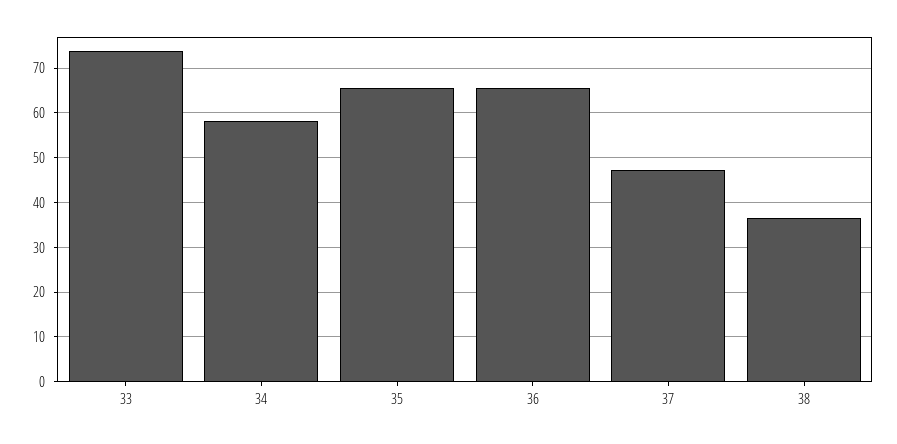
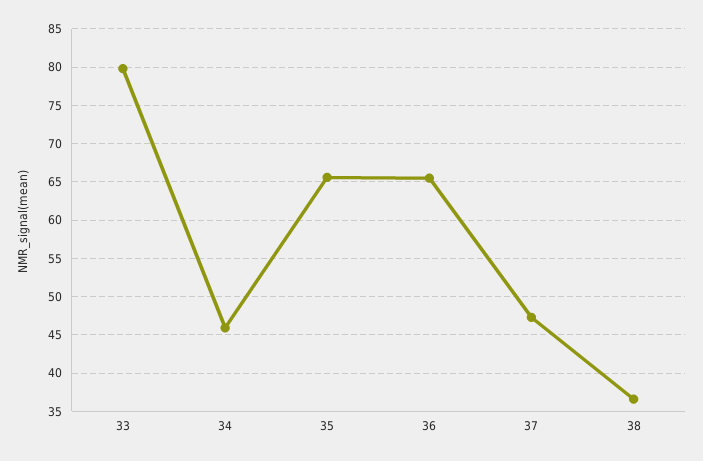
33: 74 -> 80
34: 58 -> 46

